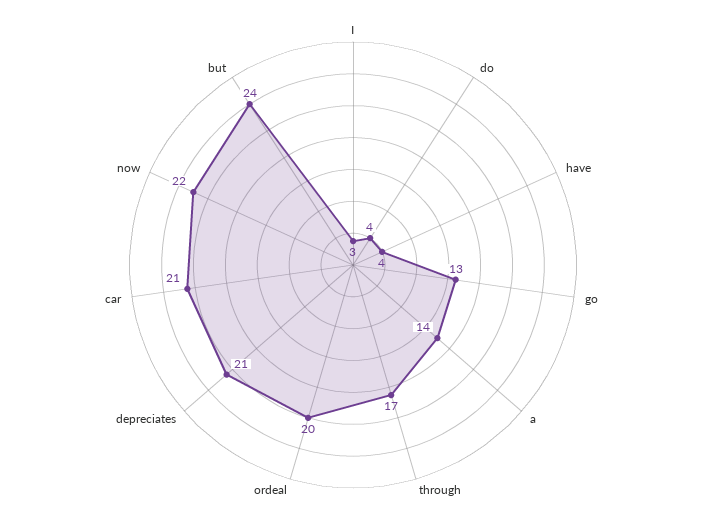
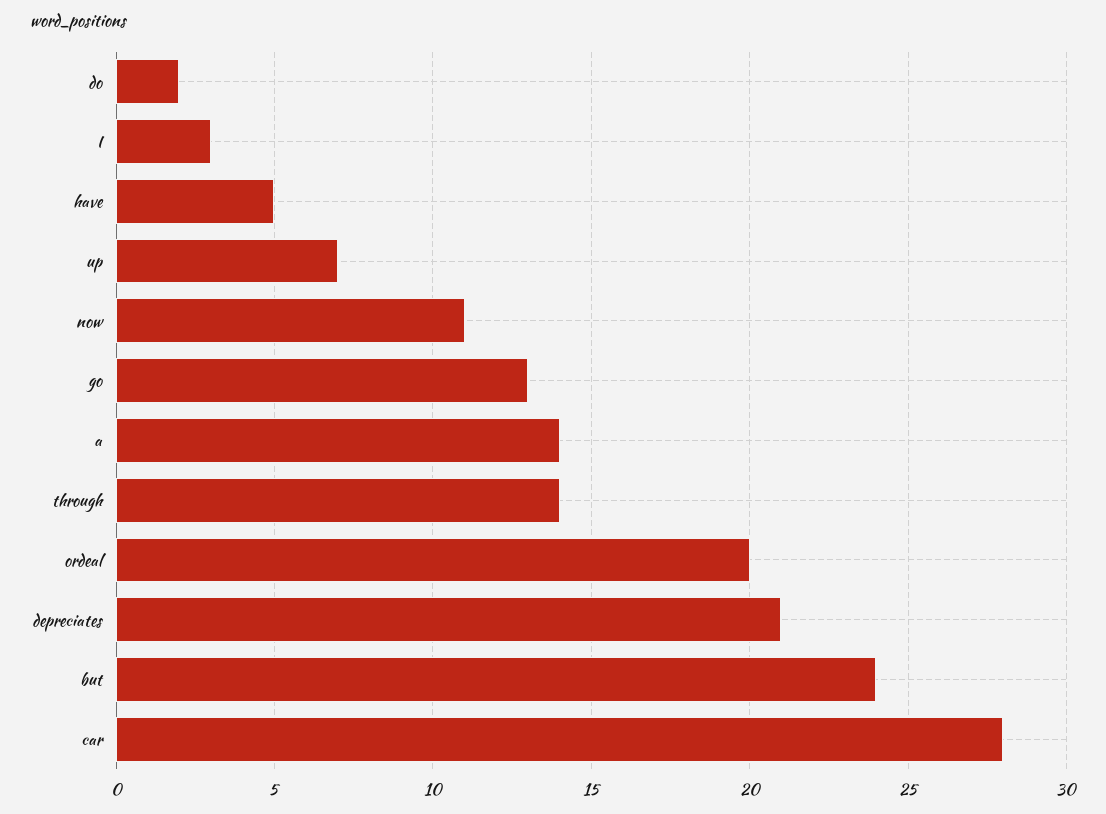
do: 4 -> 2
have: 4 -> 5
through: 17 -> 14
car: 21 -> 28
now: 22 -> 11
up: none -> 7

